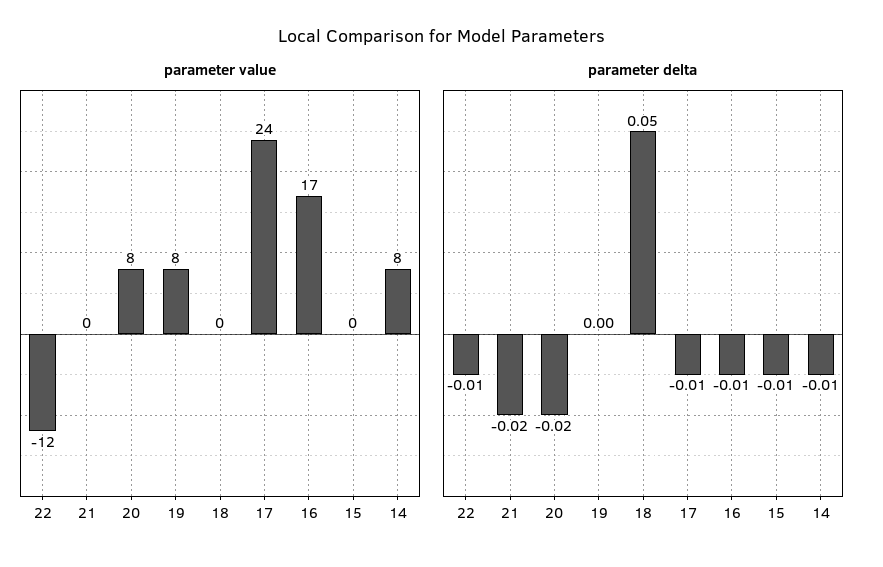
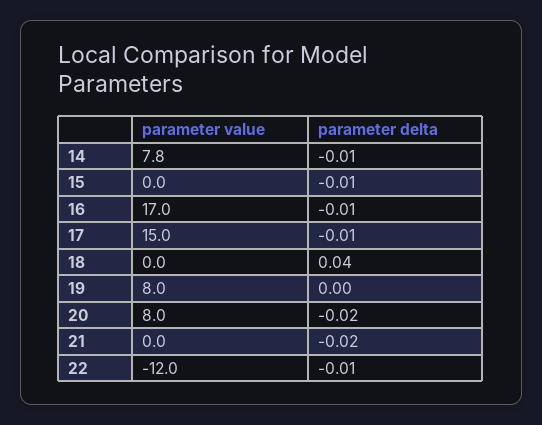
parameter value, 17: 24 -> 15
parameter delta, 18: 0.05 -> 0.04

